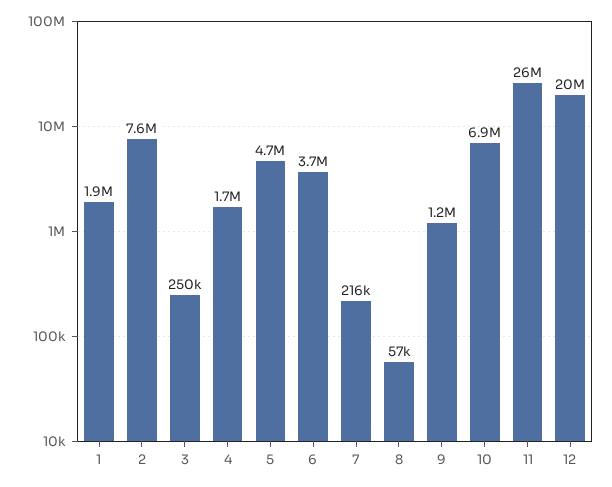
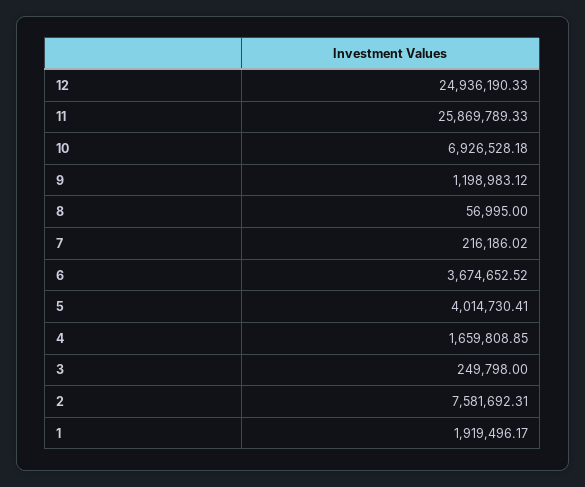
5: 4700000 -> 4014730.41
12: 20000000 -> 24936190.33

